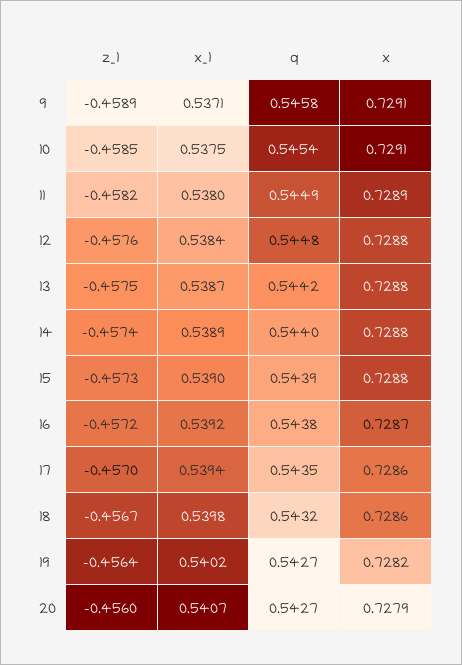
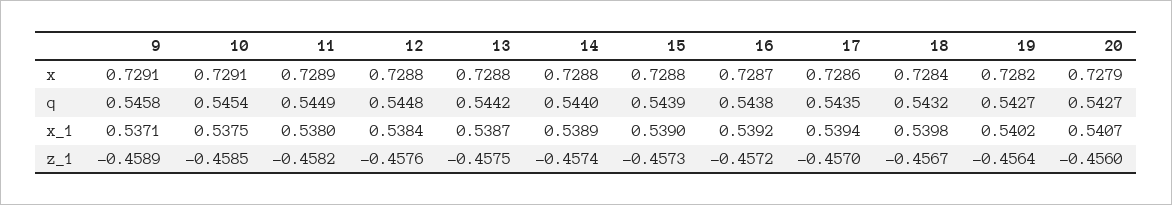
x, 18: 0.7286 -> 0.7284

